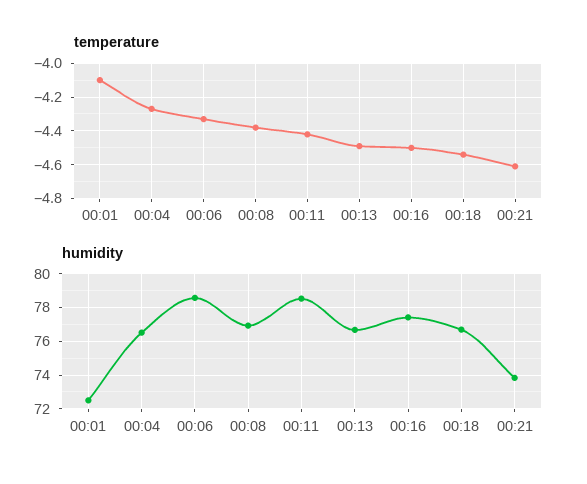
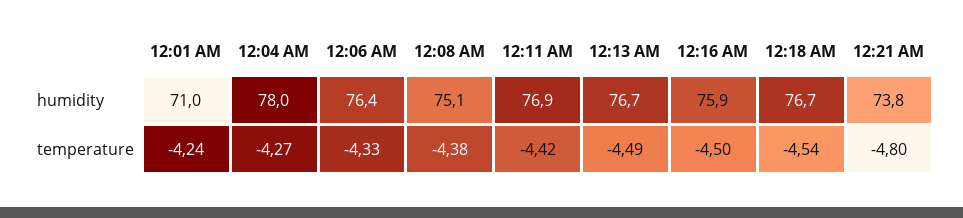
temperature, 00:01: -4.1 -> -4.24
temperature, 00:21: -4.6 -> -4.8
humidity, 00:01: 72.5 -> 71
humidity, 00:04: 76.5 -> 78
humidity, 00:06: 78.5 -> 76.4
humidity, 00:08: 77 -> 75.1
humidity, 00:11: 78.5 -> 76.9
humidity, 00:16: 77.5 -> 75.9

